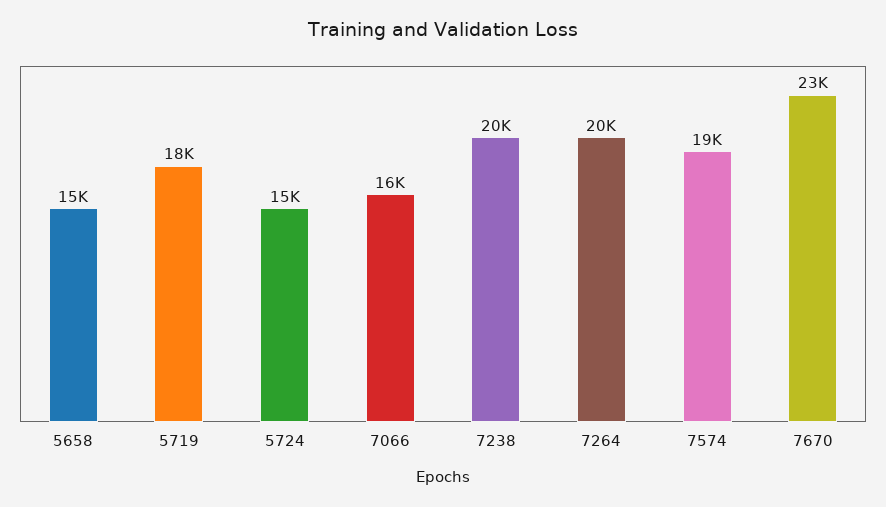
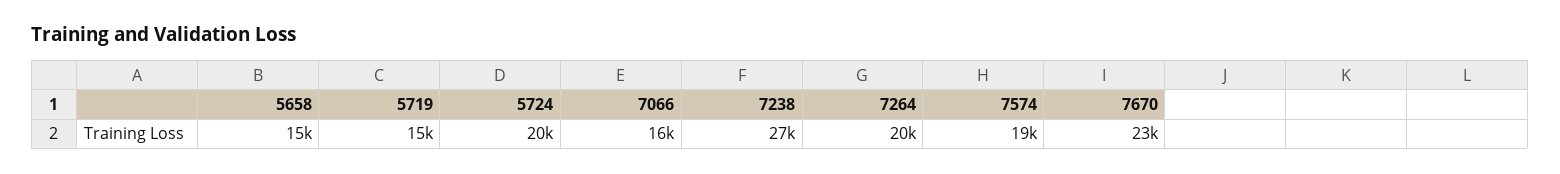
5719: 18000 -> 15000
5724: 15000 -> 20000
7238: 20000 -> 27000

